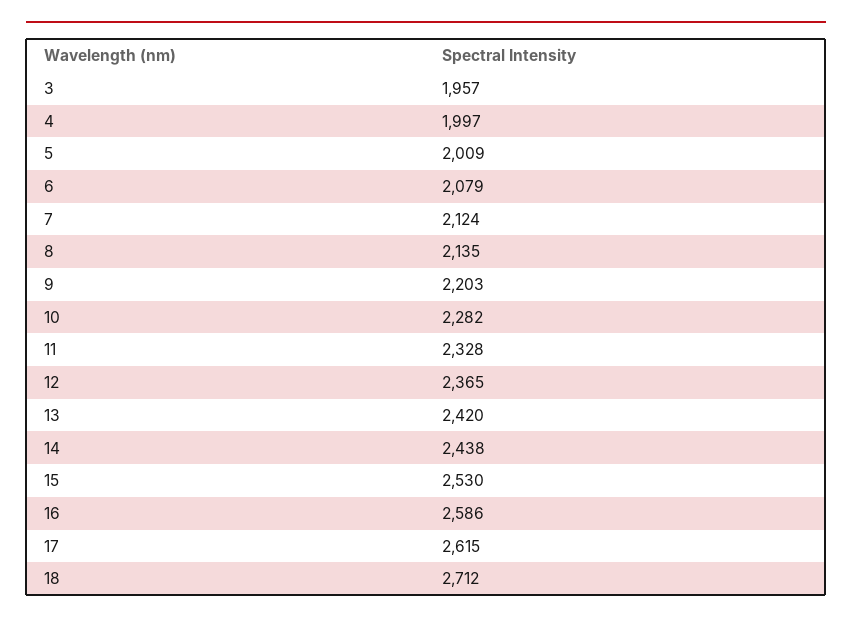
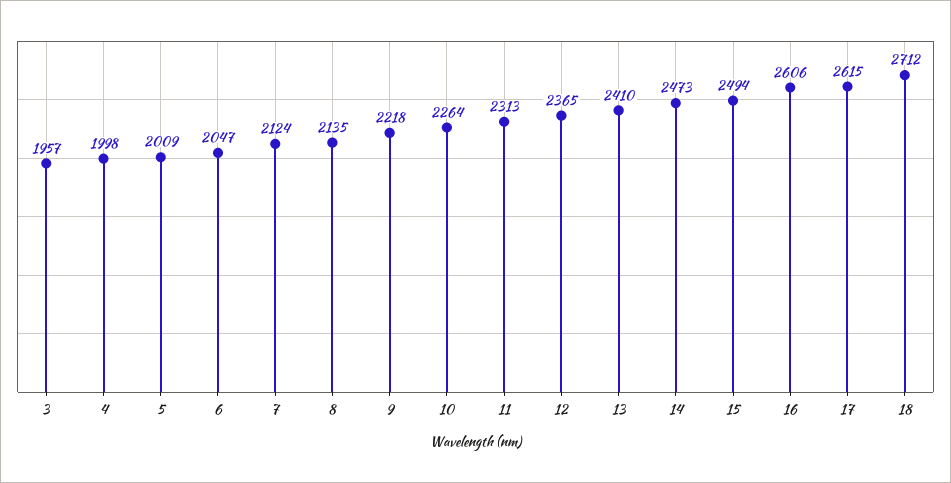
4: 1997 -> 1998
6: 2079 -> 2047
9: 2203 -> 2218
10: 2282 -> 2264
11: 2328 -> 2313
13: 2420 -> 2410
14: 2438 -> 2473
15: 2530 -> 2494
16: 2586 -> 2606

